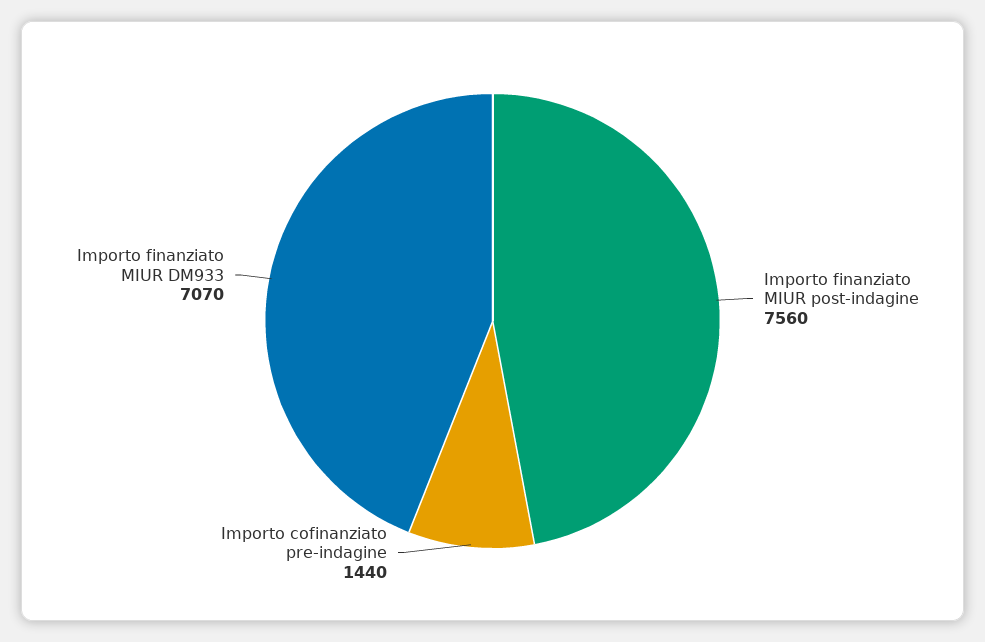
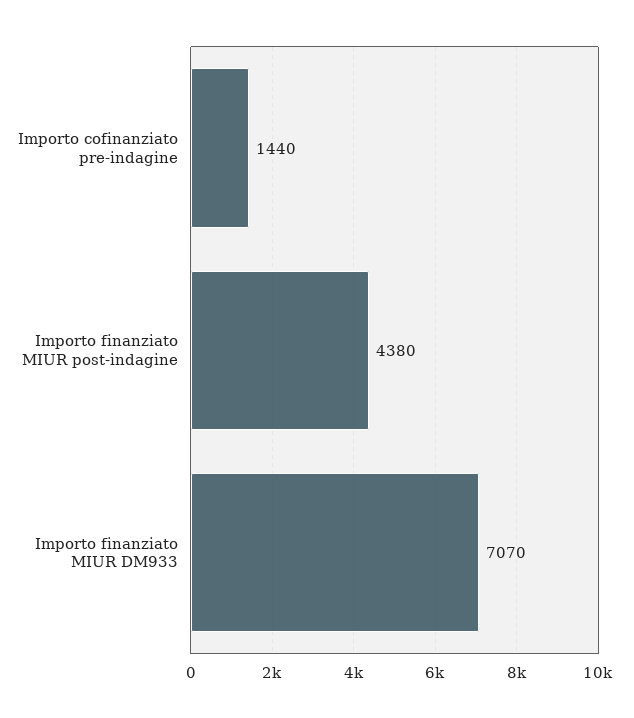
Importo finanziato MIUR post-indagine: 7560 -> 4380

